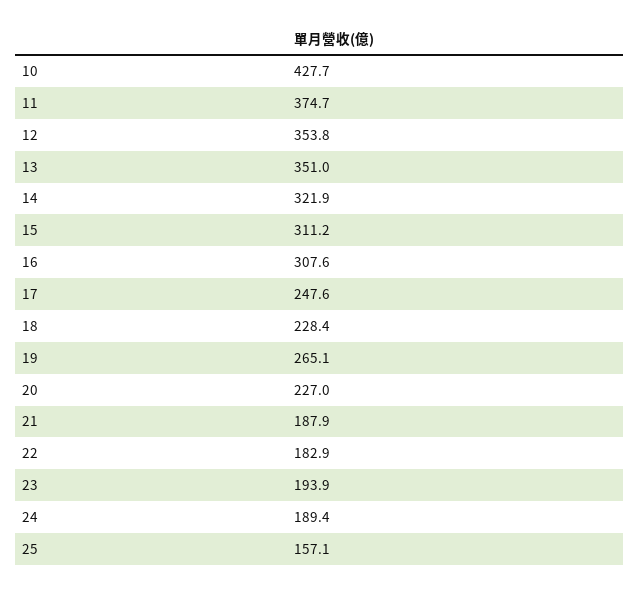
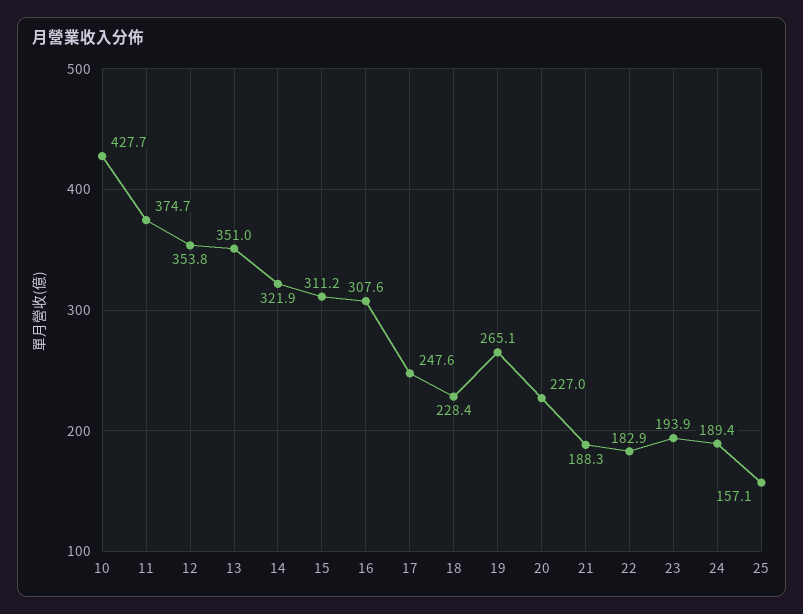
21: 187.9 -> 188.3

